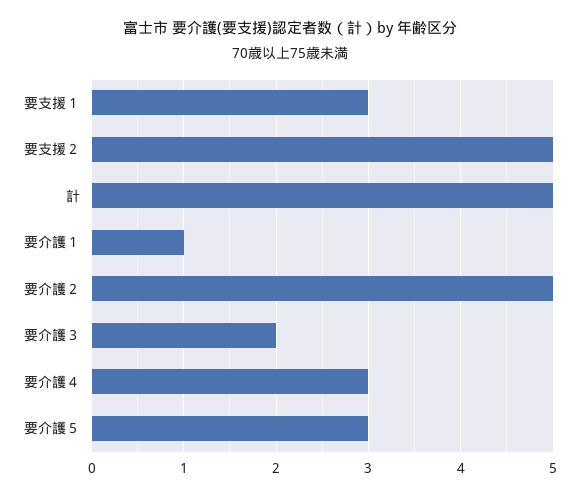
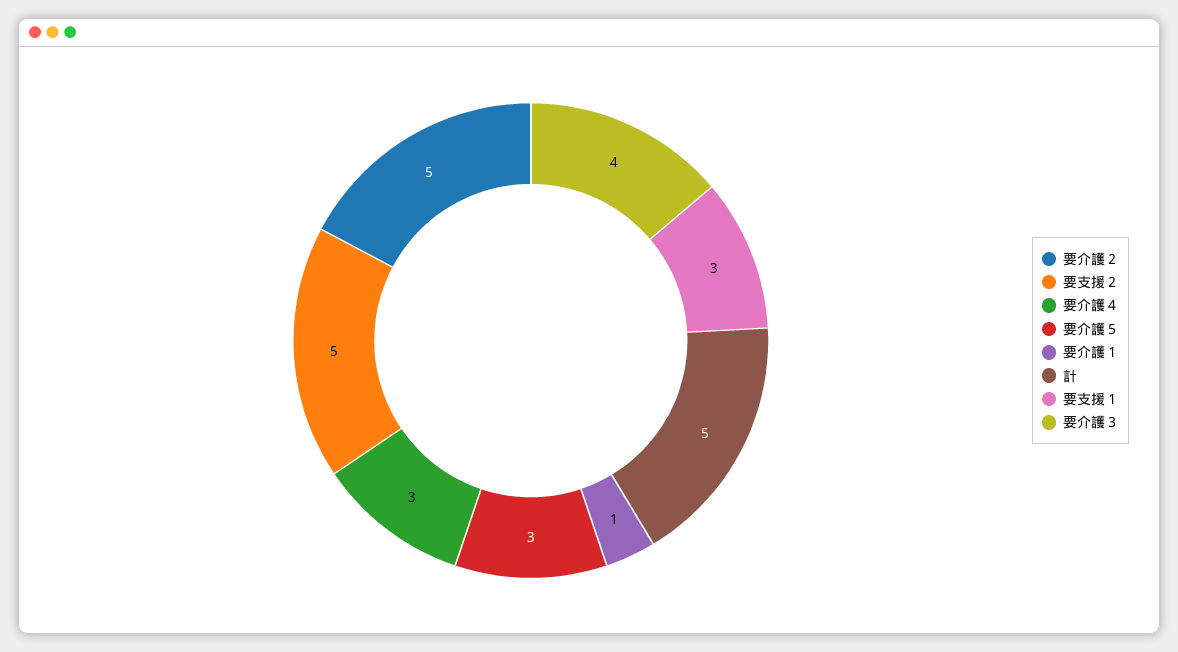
要介護３: 2 -> 4

